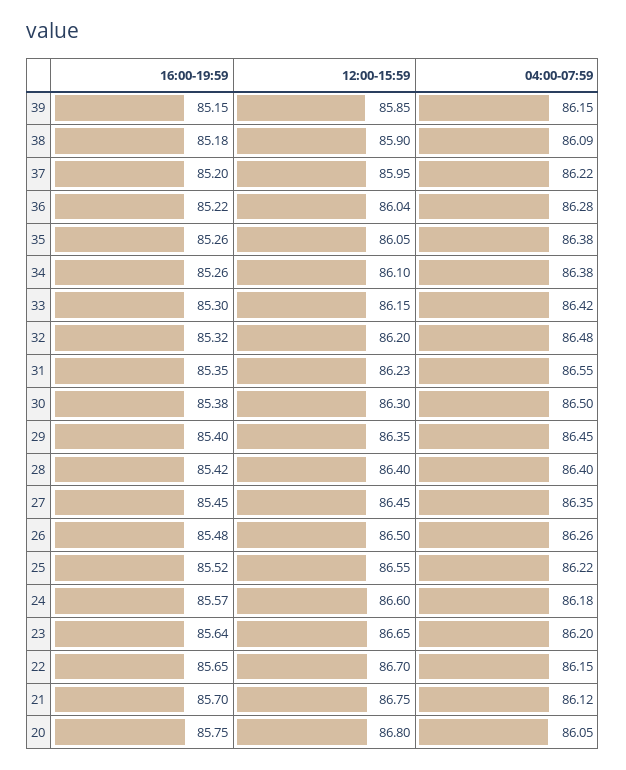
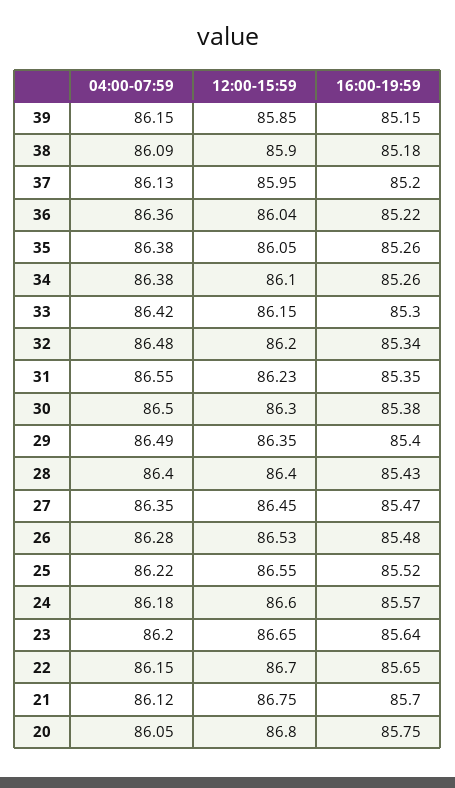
04:00-07:59, 37: 86.22 -> 86.13
04:00-07:59, 36: 86.28 -> 86.36
16:00-19:59, 32: 85.32 -> 85.34
04:00-07:59, 29: 86.45 -> 86.49
16:00-19:59, 28: 85.42 -> 85.43
16:00-19:59, 27: 85.45 -> 85.47
12:00-15:59, 26: 86.5 -> 86.53
04:00-07:59, 26: 86.26 -> 86.28

